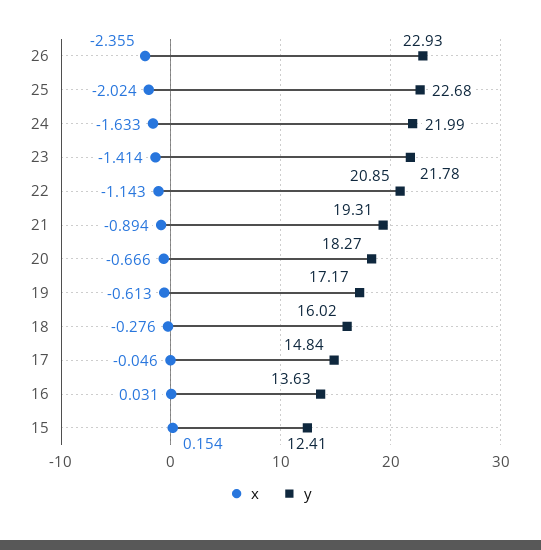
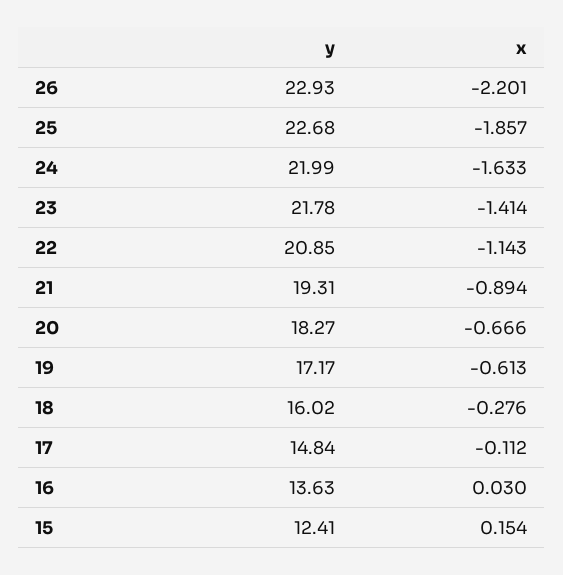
x, 26: -2.355 -> -2.201
x, 25: -2.024 -> -1.857
x, 17: -0.046 -> -0.112
x, 16: 0.031 -> 0.03

